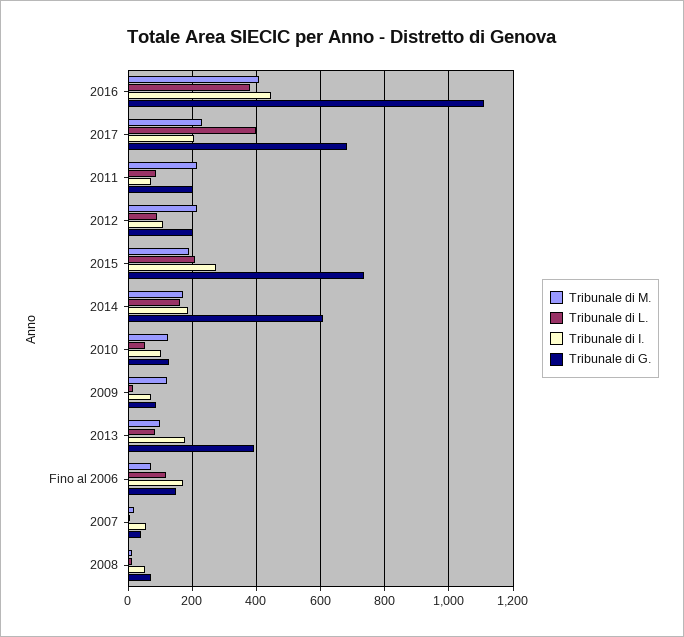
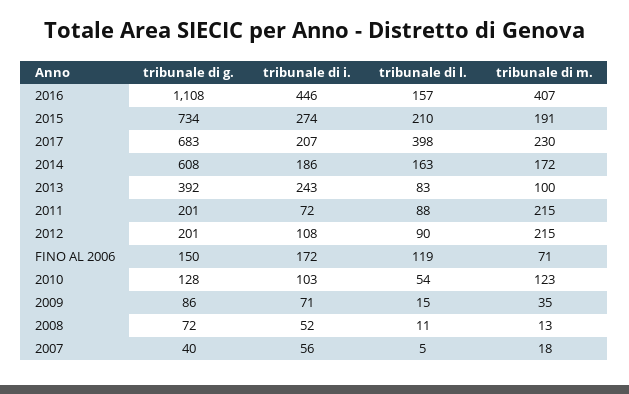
Tribunale di L., 2016: 380 -> 157
Tribunale di M., 2009: 120 -> 35
Tribunale di I., 2013: 180 -> 243

